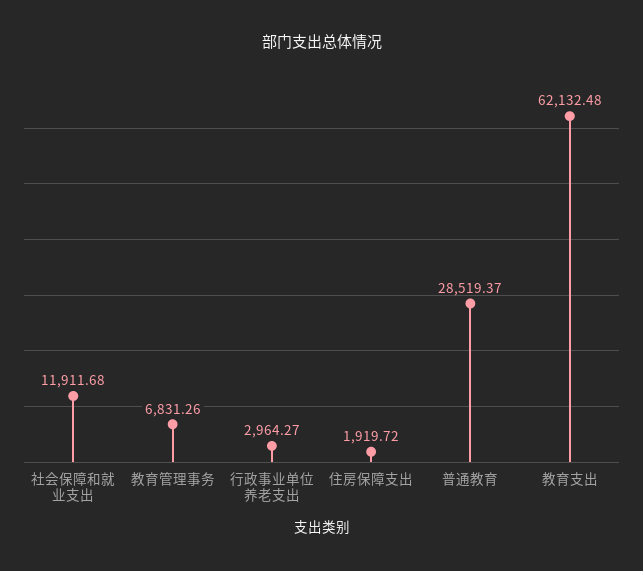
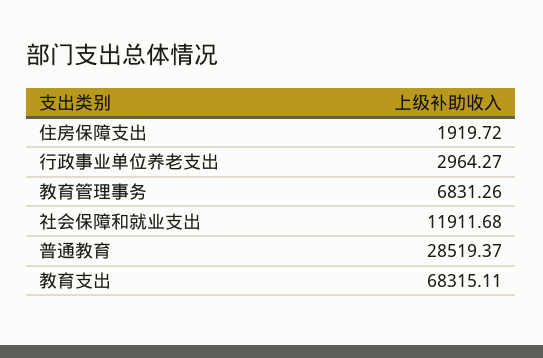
教育支出: 62132.48 -> 68315.11

